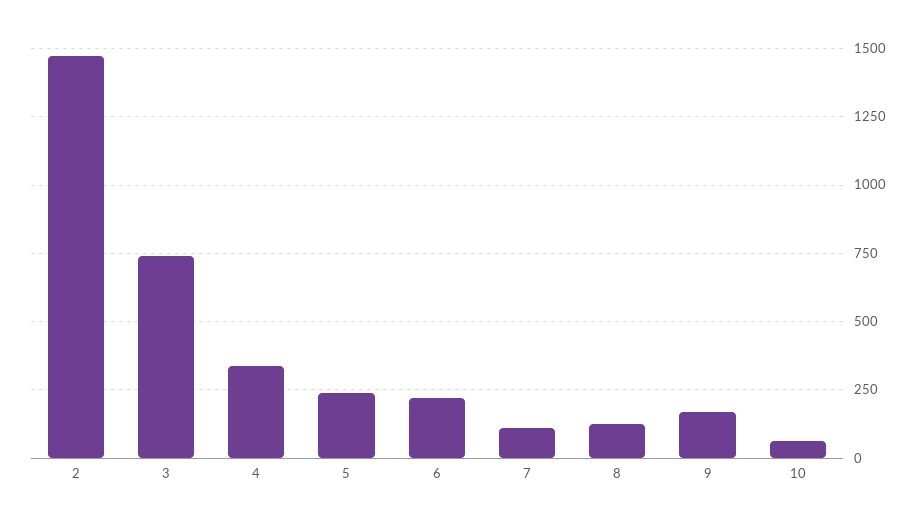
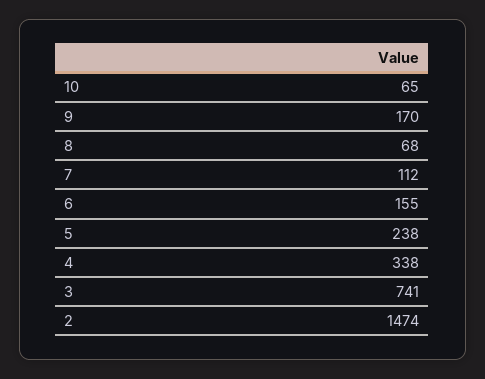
6: 225 -> 155
8: 125 -> 68

